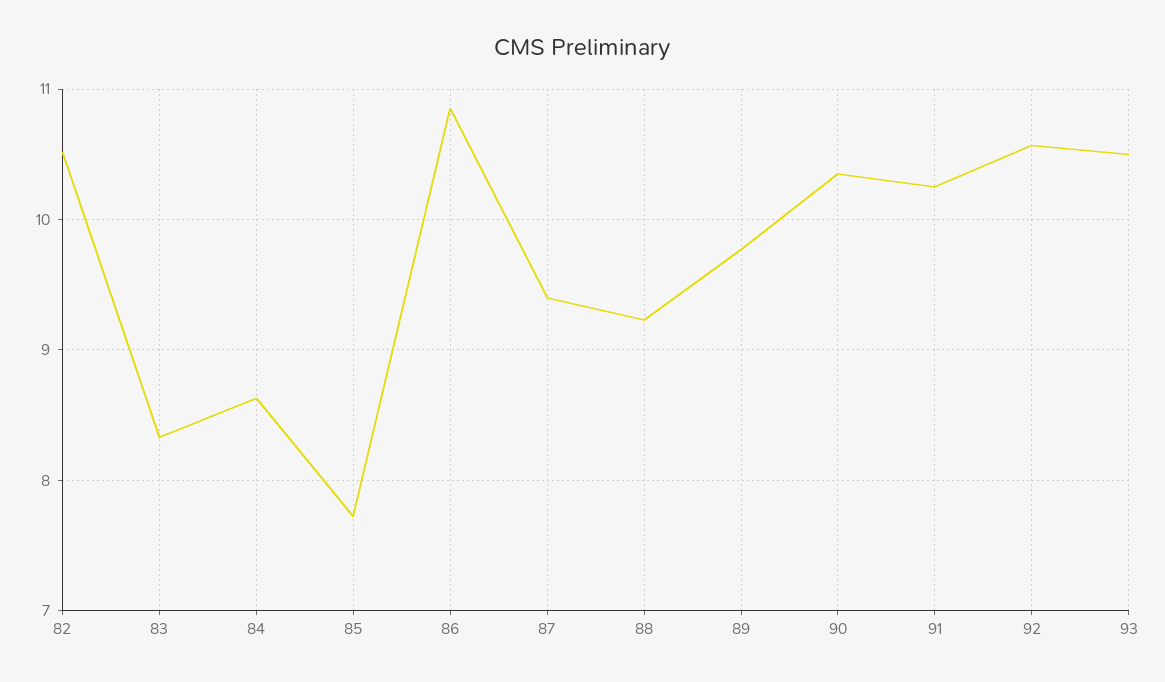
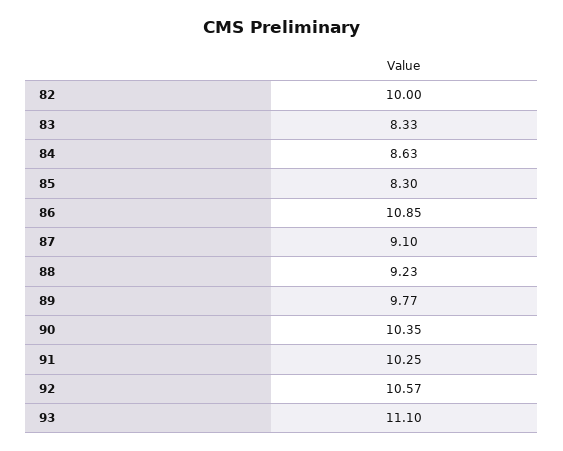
82: 10.5 -> 10
85: 7.7 -> 8.3
87: 9.4 -> 9.1
93: 10.5 -> 11.1

